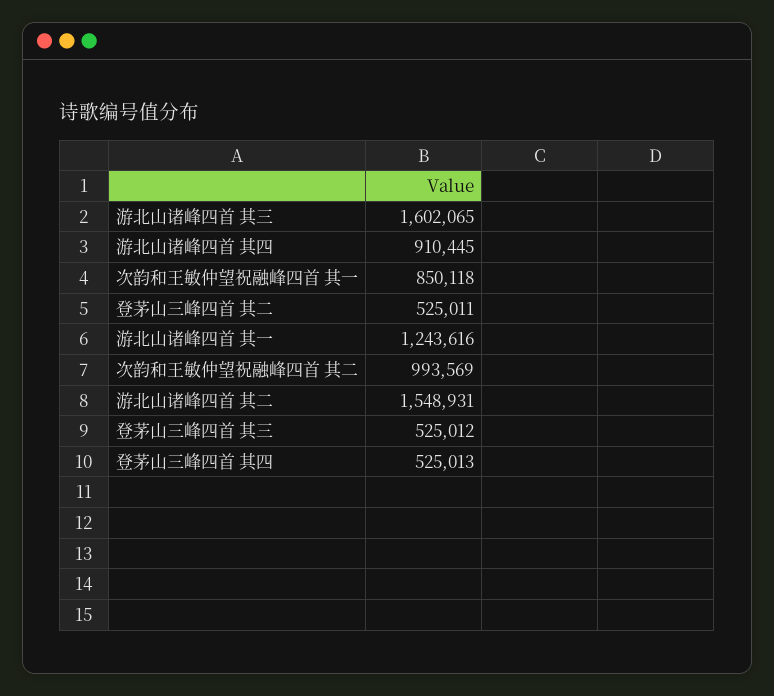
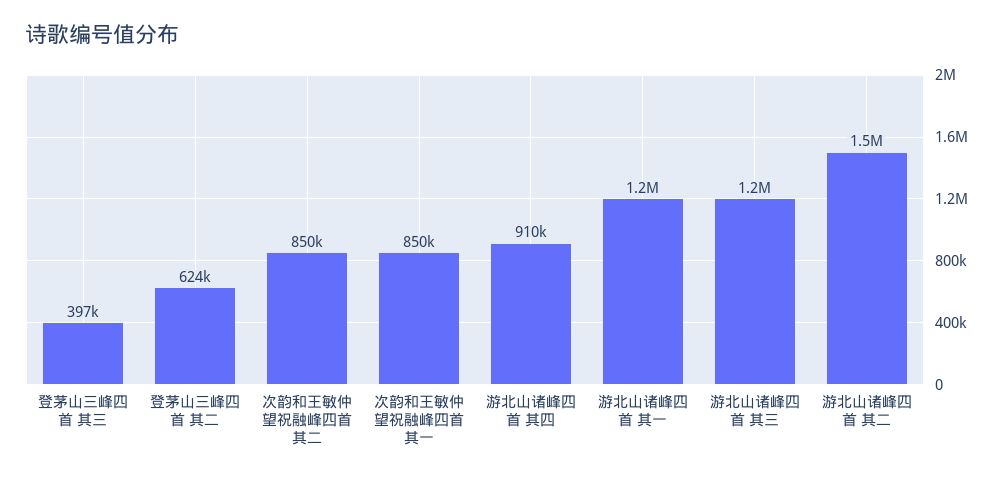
游北山诸峰四首 其三: 1602065 -> 1200000
登茅山三峰四首 其二: 525011 -> 624000
次韵和王敏仲望祝融峰四首 其二: 993569 -> 850000
登茅山三峰四首 其三: 525012 -> 397000
登茅山三峰四首 其四: 525013 -> none

